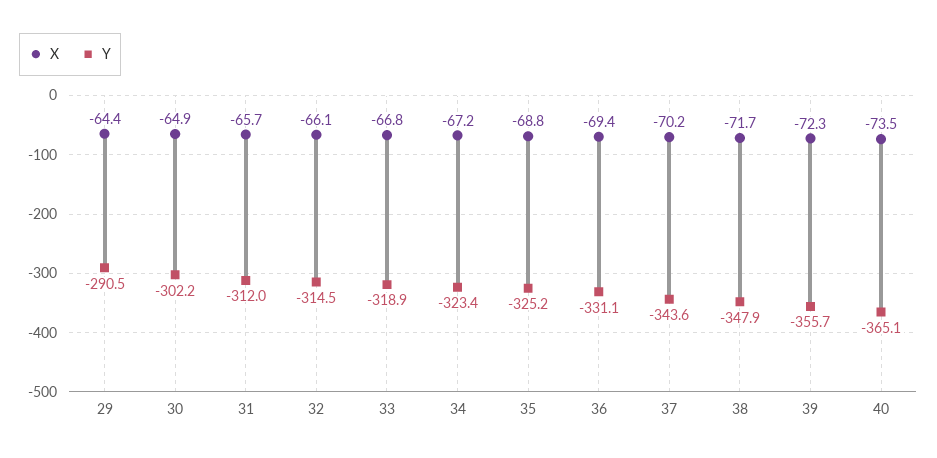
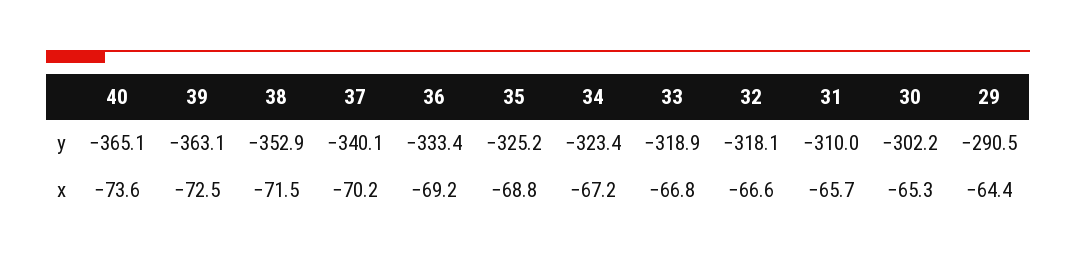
X, 30: -64.9 -> -65.3
Y, 31: -312 -> -310
X, 32: -66.1 -> -66.6
Y, 32: -314.5 -> -318.1
X, 36: -69.4 -> -69.2
Y, 36: -331.1 -> -333.4
Y, 37: -343.6 -> -340.1
X, 38: -71.7 -> -71.5
Y, 38: -347.9 -> -352.9
X, 39: -72.3 -> -72.5
Y, 39: -355.7 -> -363.1
X, 40: -73.5 -> -73.6

